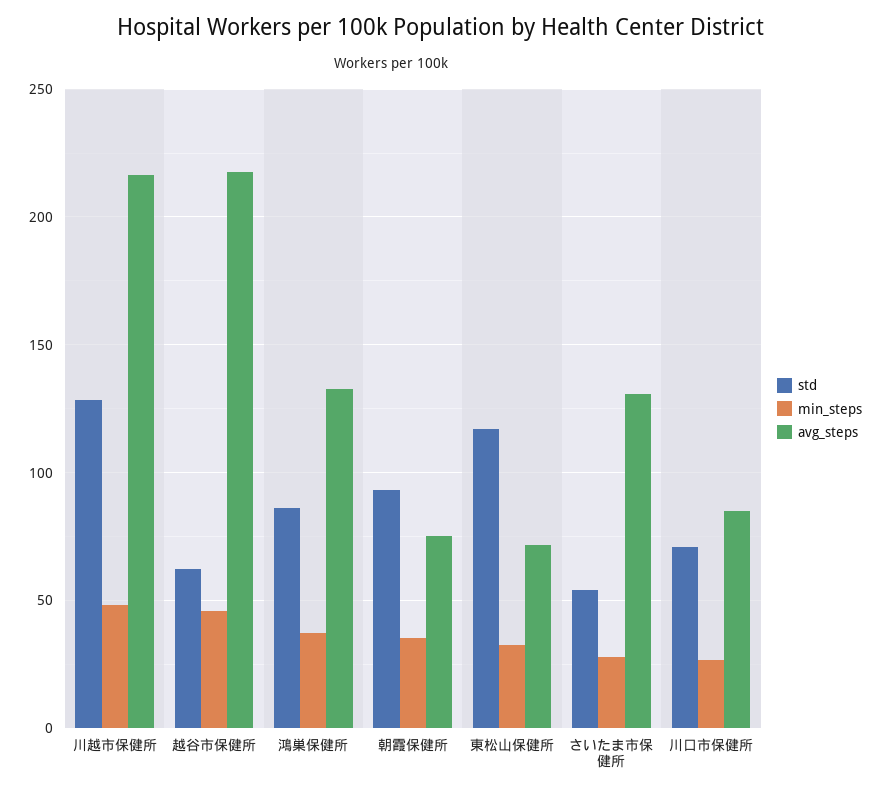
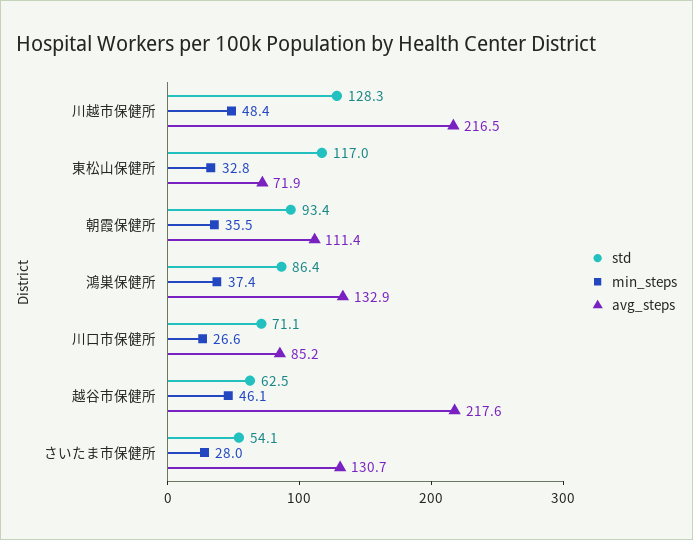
avg_steps, 朝霞保健所: 75 -> 111.4

